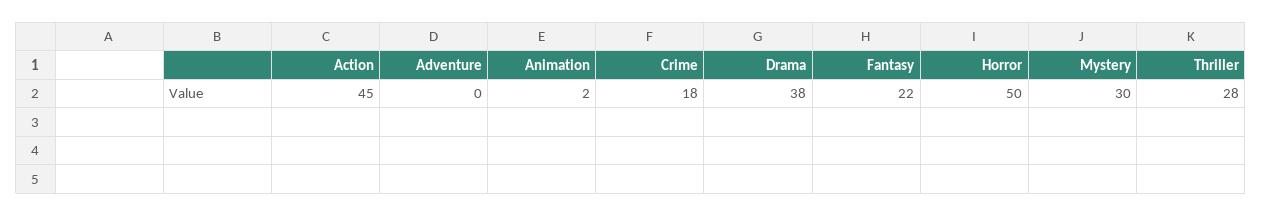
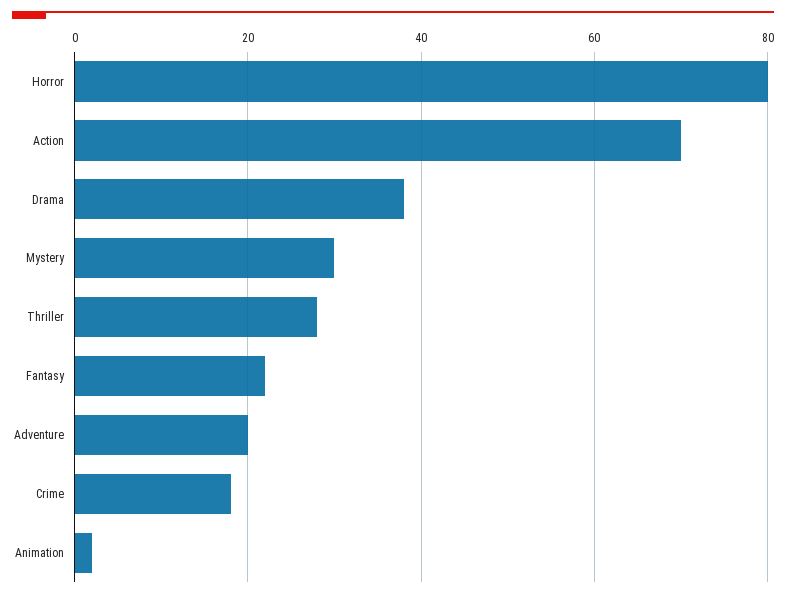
Action: 45 -> 70
Adventure: 0 -> 20
Horror: 50 -> 80

